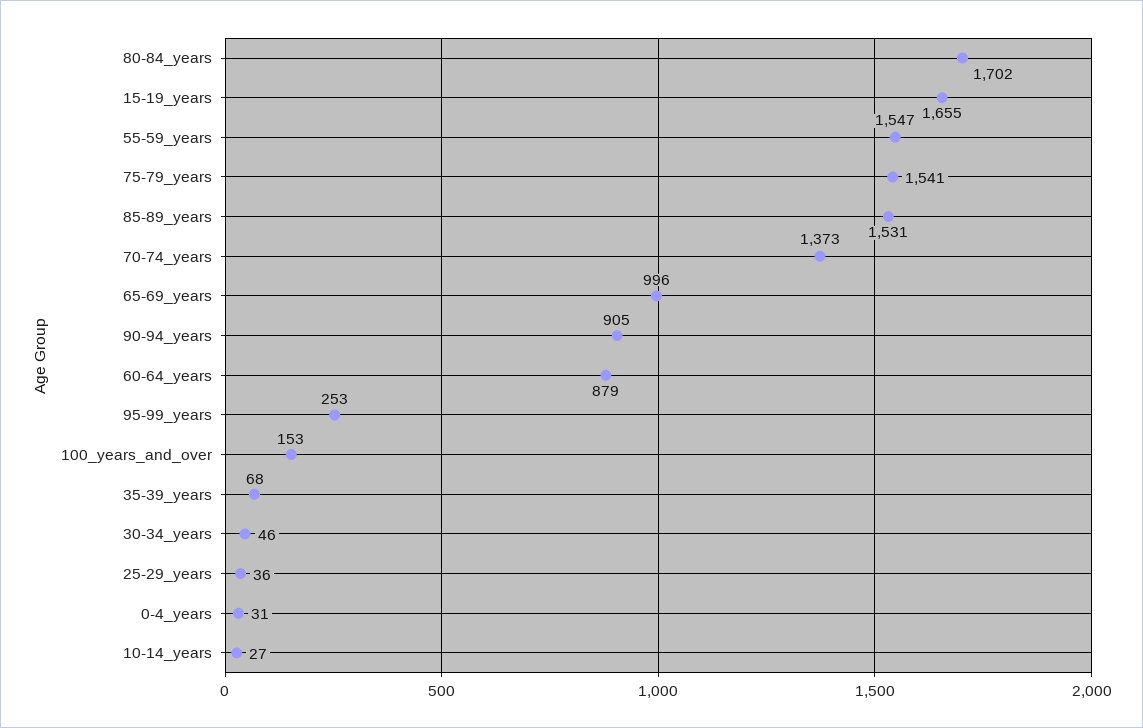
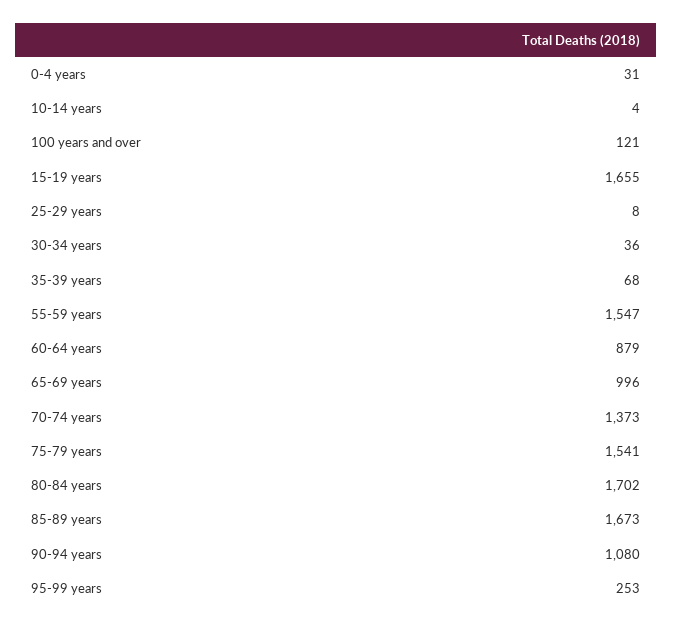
85-89_years: 1531 -> 1673
90-94_years: 905 -> 1080
100_years_and_over: 153 -> 121
30-34_years: 46 -> 36
25-29_years: 36 -> 8
10-14_years: 27 -> 4

